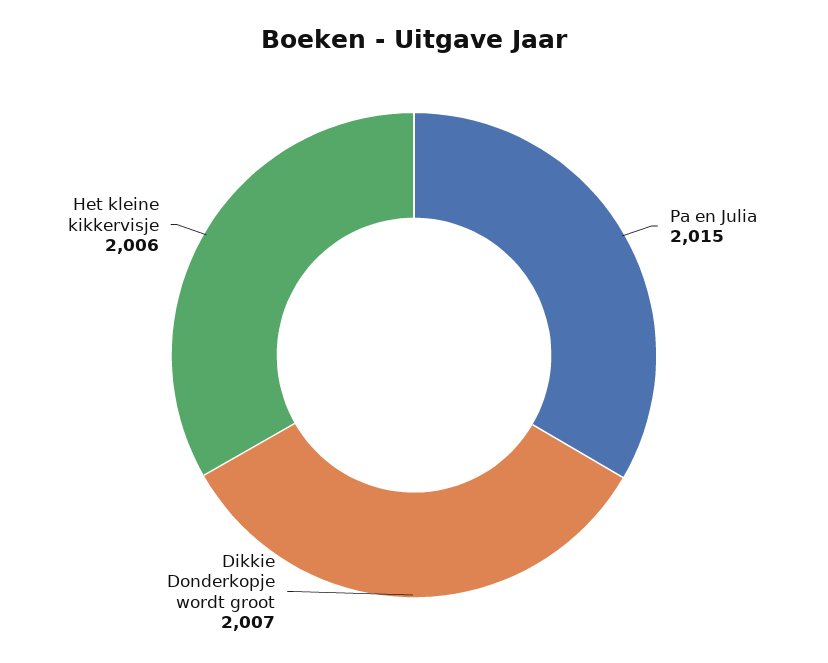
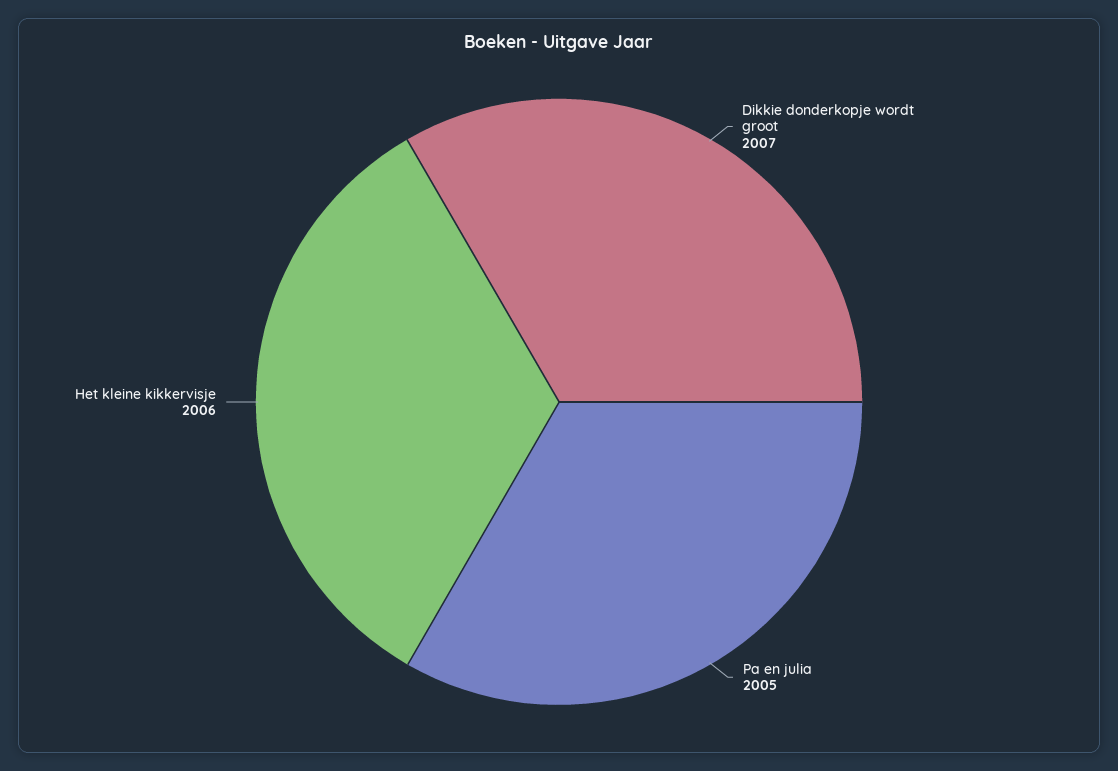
Pa en Julia: 2015 -> 2005

